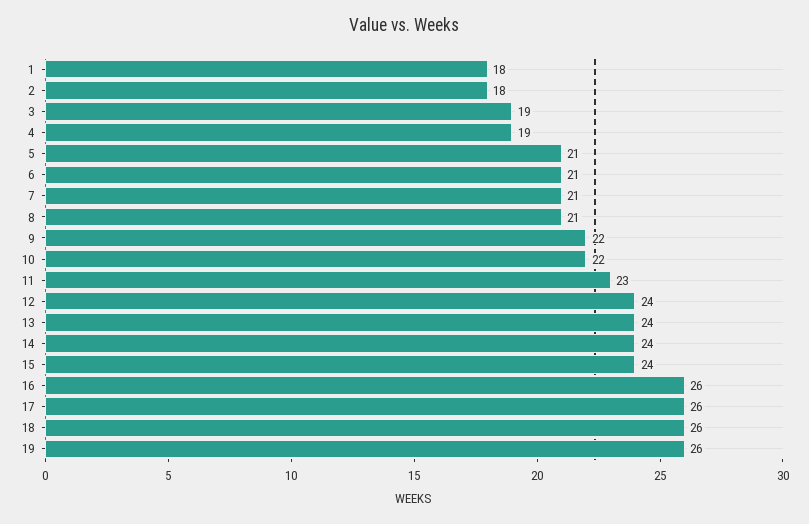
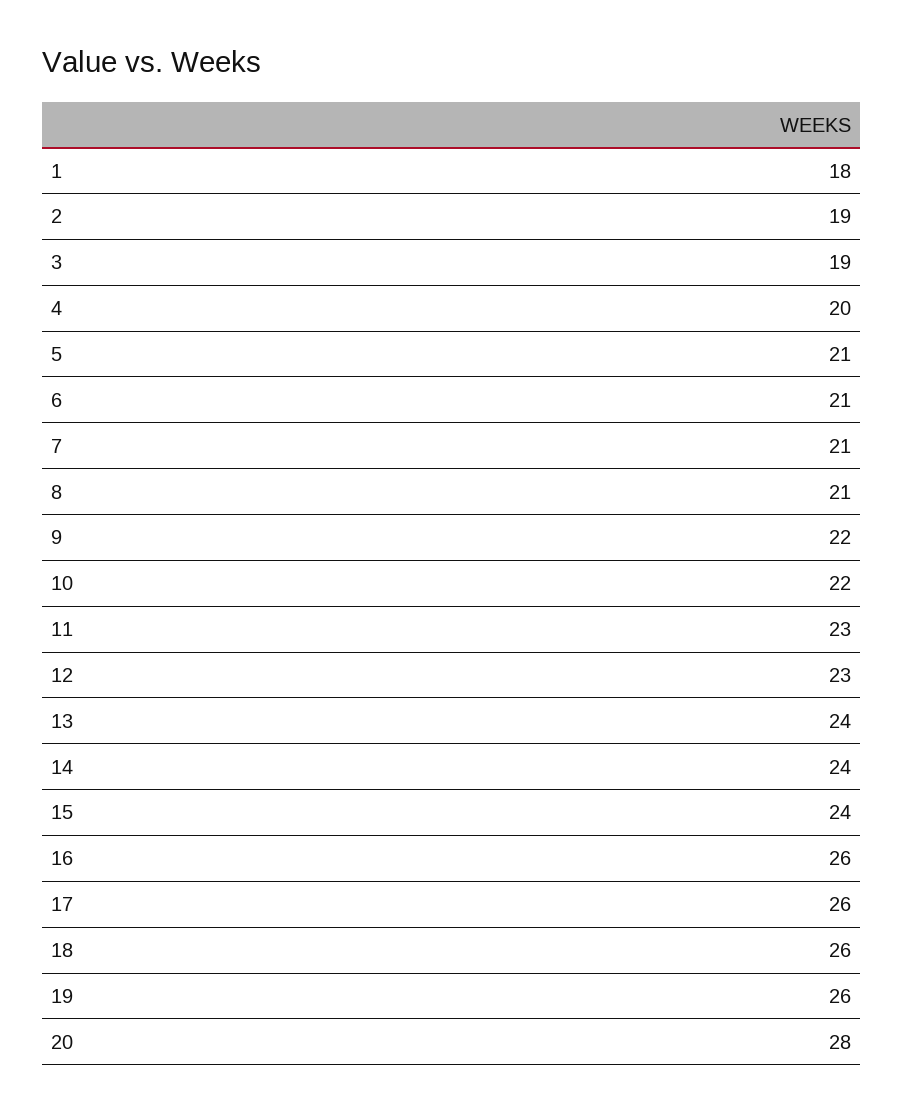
2: 18 -> 19
4: 19 -> 20
12: 24 -> 23
20: none -> 28

